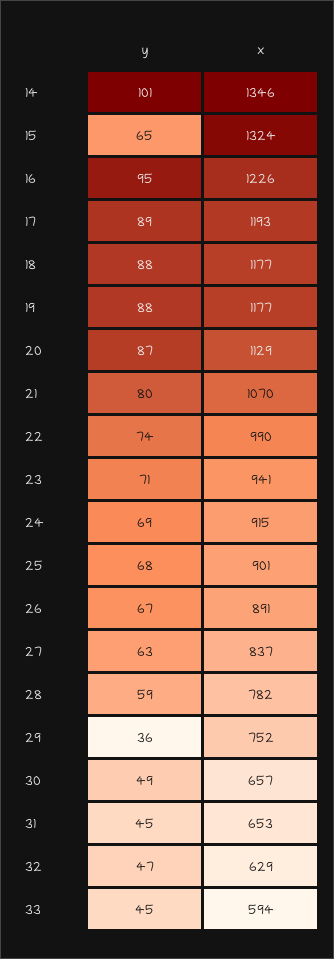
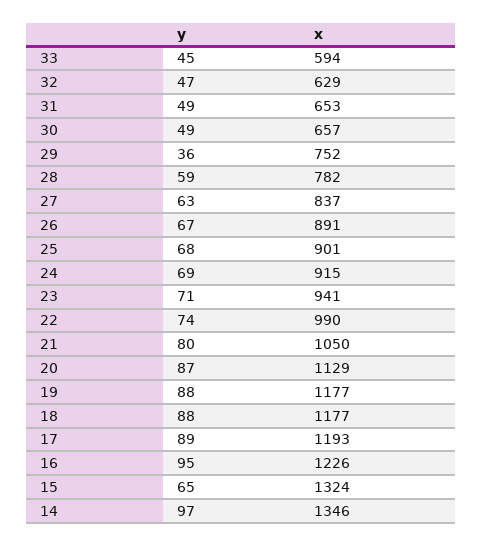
y, 14: 101 -> 97
x, 21: 1070 -> 1050
y, 31: 45 -> 49

